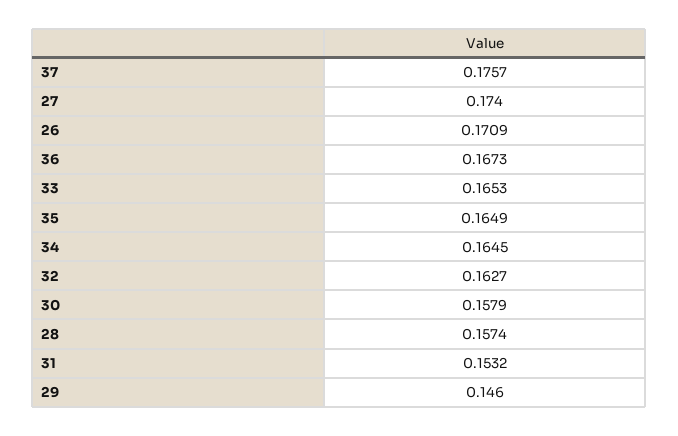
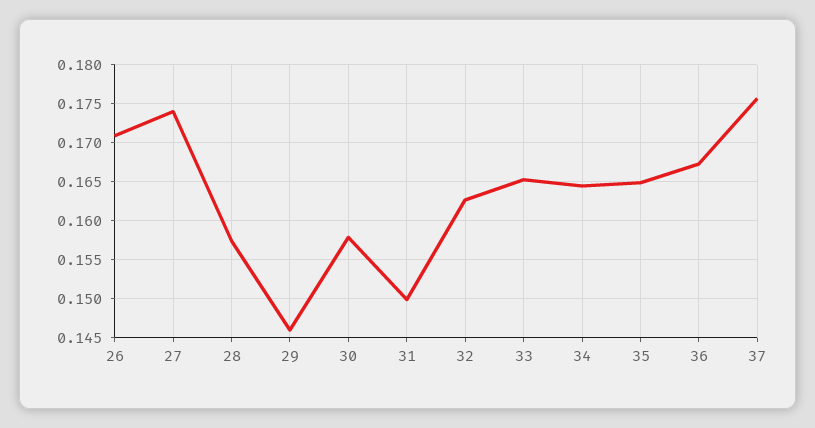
31: 0.1532 -> 0.15

